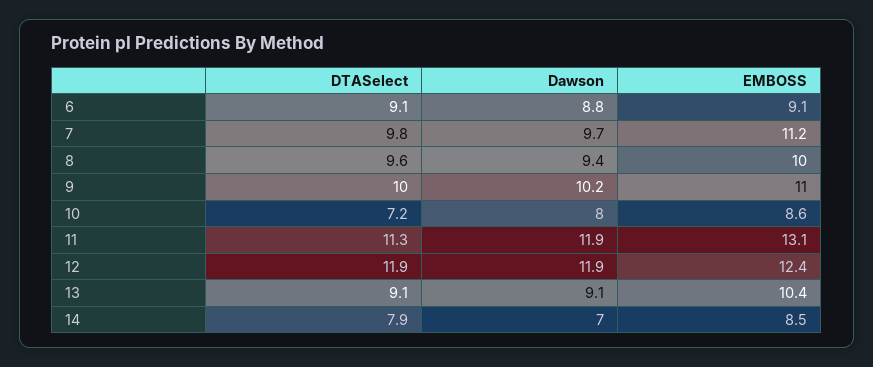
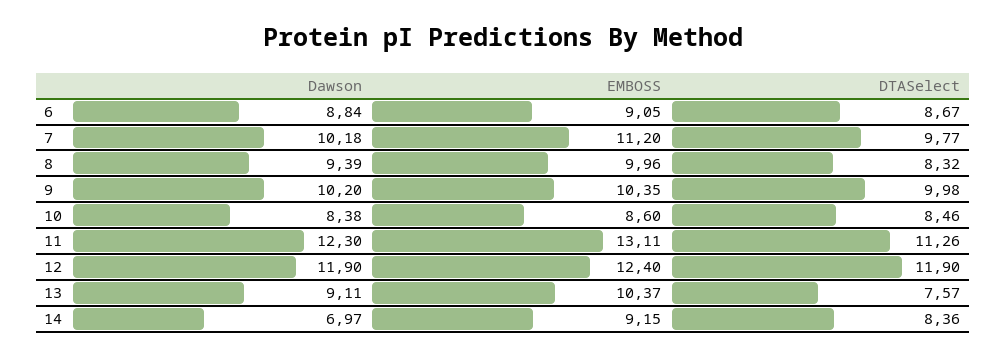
DTASelect, 6: 9.1 -> 8.67
Dawson, 7: 9.7 -> 10.18
DTASelect, 8: 9.6 -> 8.32
EMBOSS, 9: 11 -> 10.35
DTASelect, 10: 7.2 -> 8.46
Dawson, 10: 8 -> 8.38
Dawson, 11: 11.9 -> 12.3
DTASelect, 13: 9.1 -> 7.57
DTASelect, 14: 7.9 -> 8.36
EMBOSS, 14: 8.5 -> 9.15

